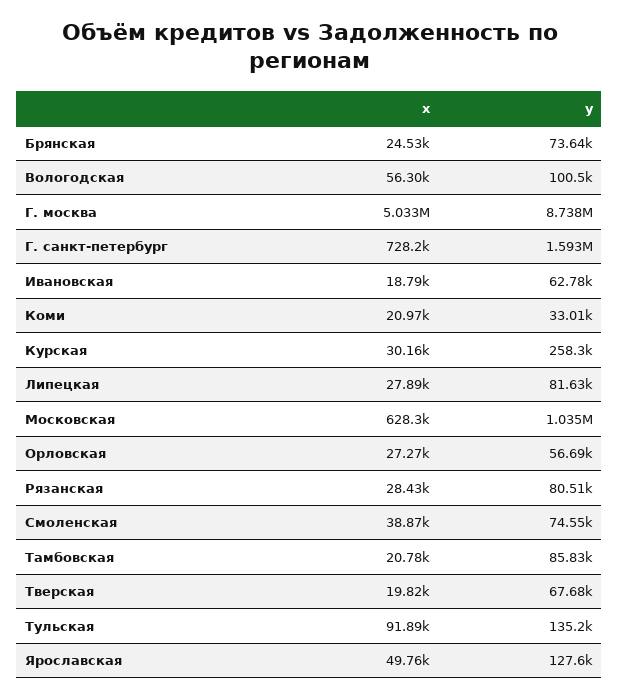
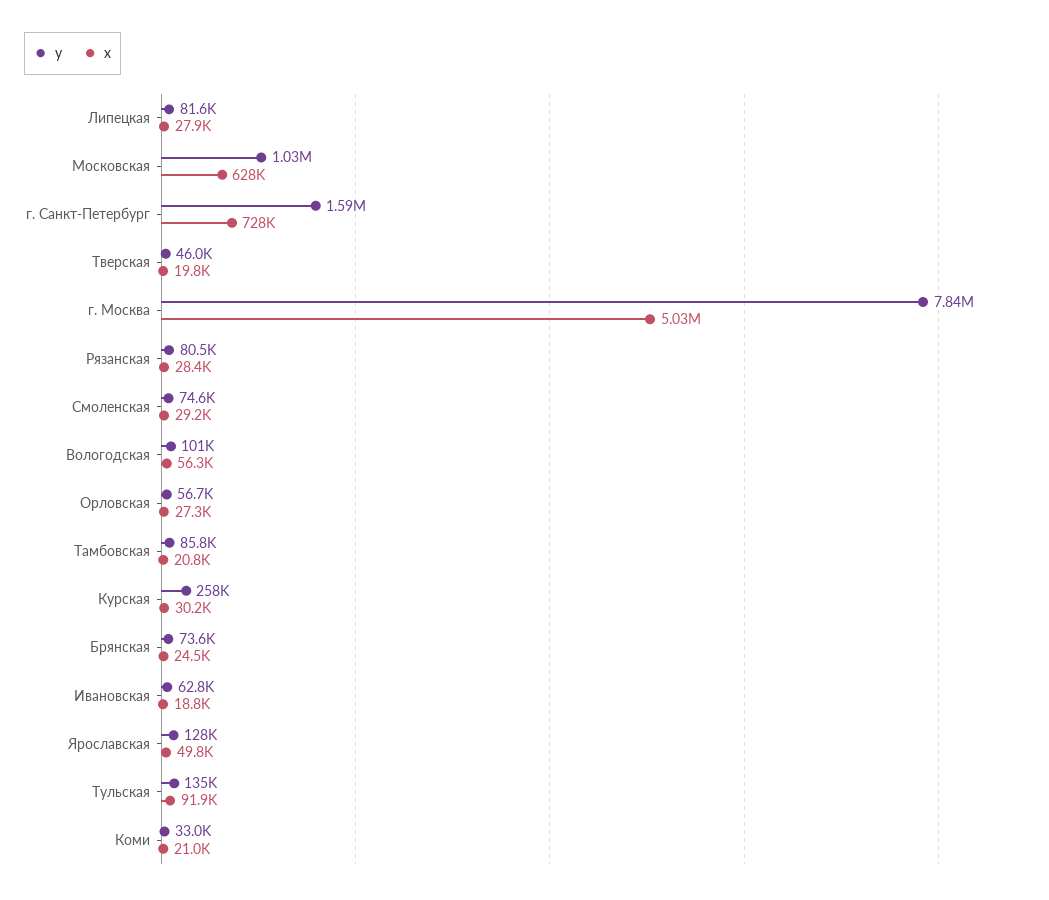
y, Г. москва: 8738000 -> 7840000
x, Смоленская: 38870 -> 29200
y, Тверская: 67680 -> 46000

